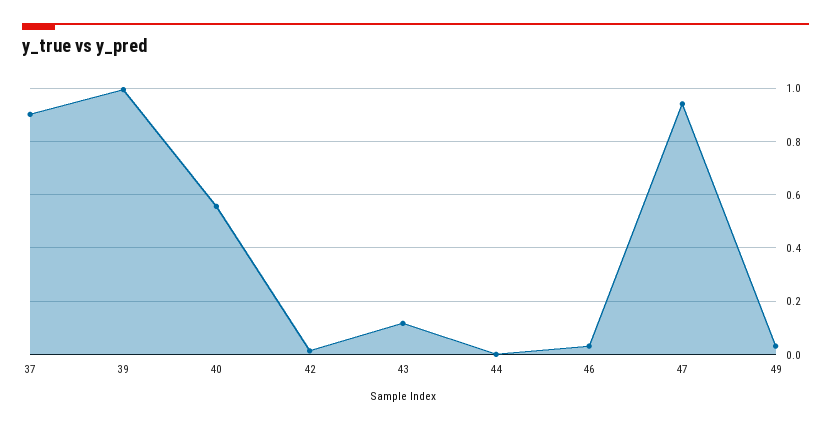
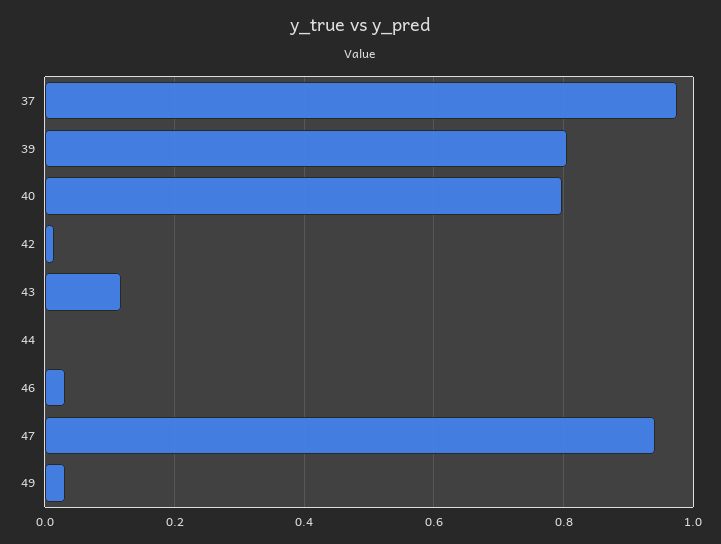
37: 0.9 -> 0.98
39: 1 -> 0.8
40: 0.55 -> 0.8

